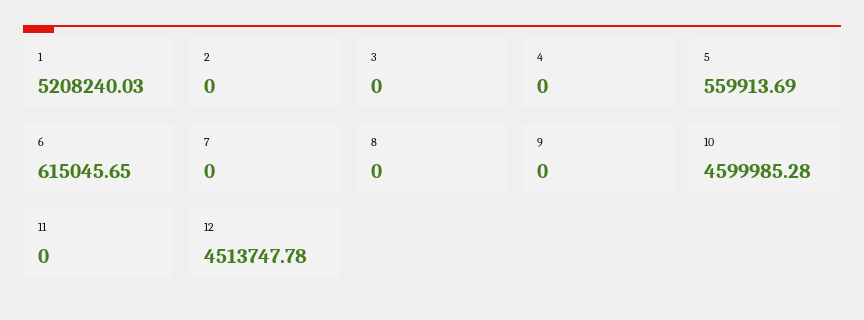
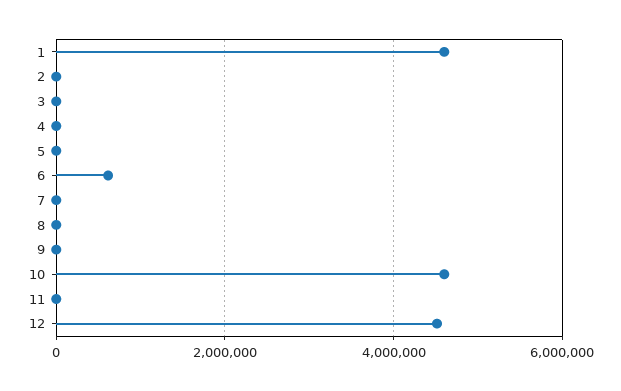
1: 5208240.03 -> 4600000
5: 559913.69 -> 0

